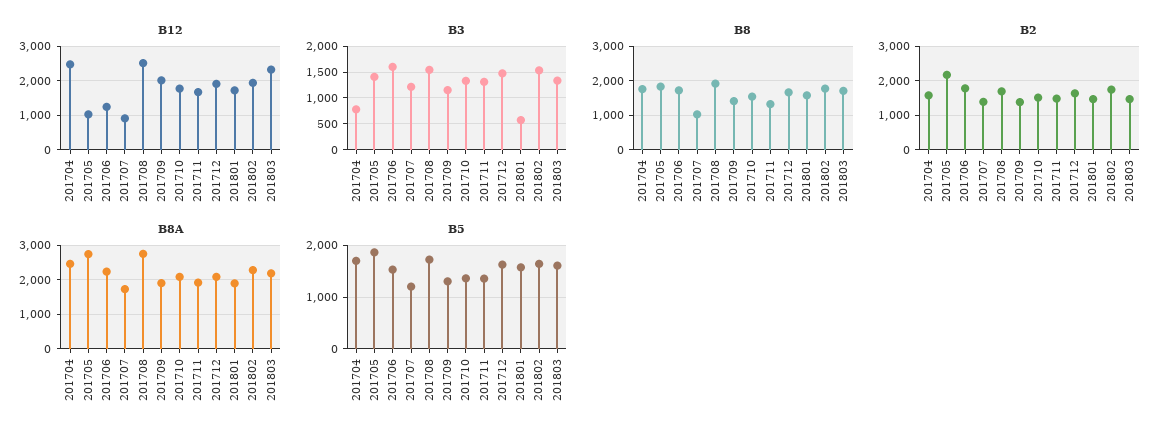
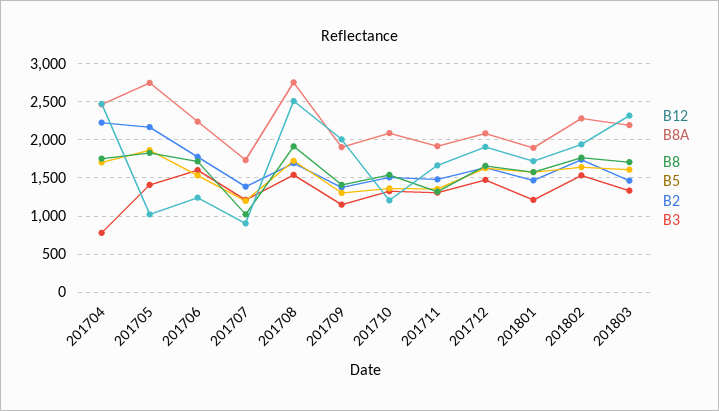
B12, 201710: 1800 -> 1200
B3, 201801: 500 -> 1200
B2, 201704: 1600 -> 2200

